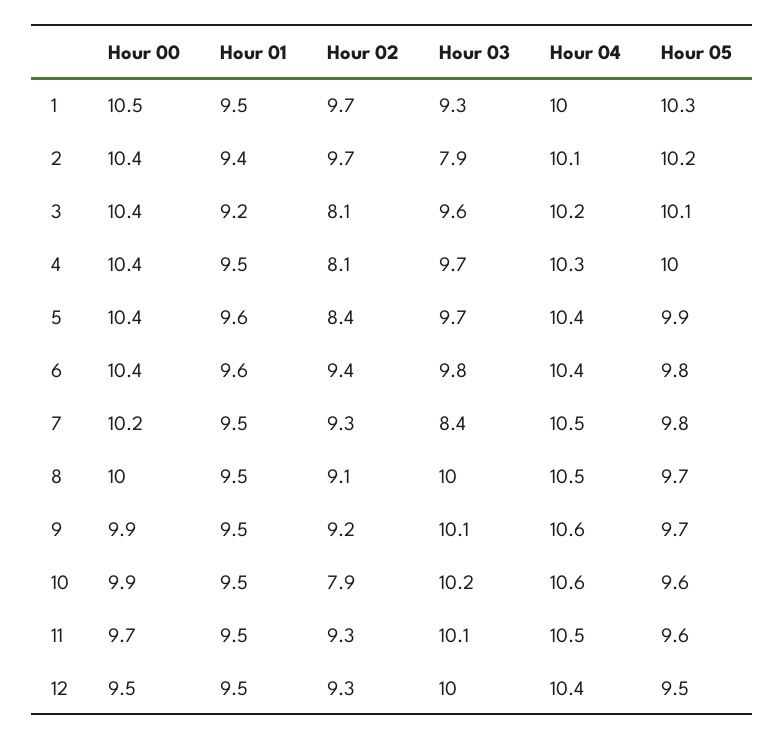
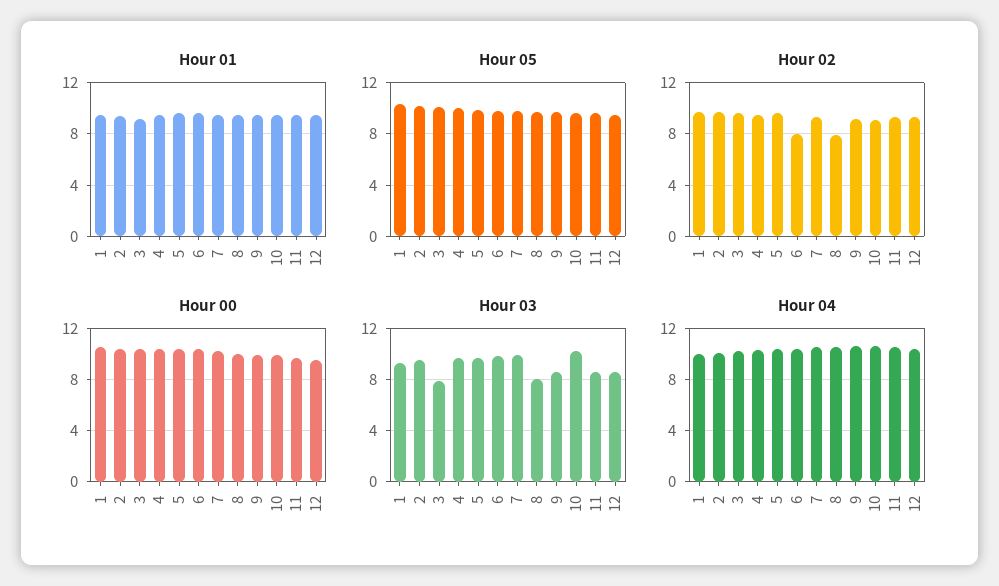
Hour 03, 2: 7.9 -> 9.5
Hour 02, 3: 8.1 -> 9.5
Hour 03, 3: 9.6 -> 8
Hour 02, 4: 8.1 -> 9.5
Hour 02, 5: 8.4 -> 9.5
Hour 02, 6: 9.4 -> 8
Hour 03, 7: 8.4 -> 10
Hour 02, 8: 9.1 -> 8
Hour 03, 8: 10 -> 8
Hour 03, 9: 10.1 -> 8.5
Hour 02, 10: 7.9 -> 9
Hour 03, 11: 10.1 -> 8.5
Hour 03, 12: 10 -> 8.5

